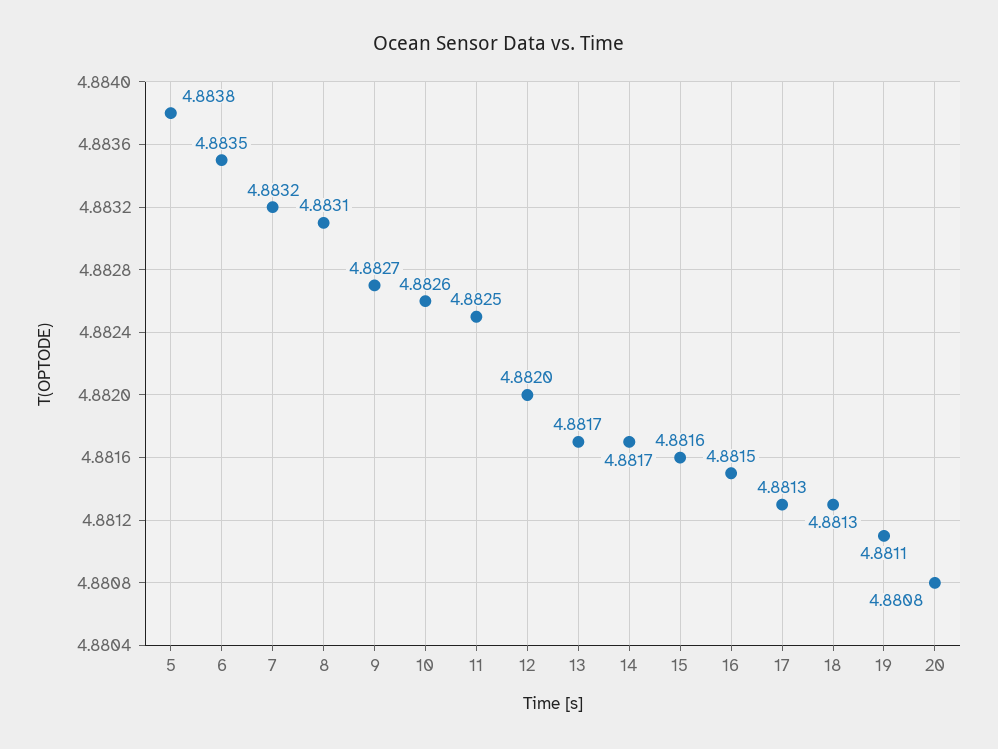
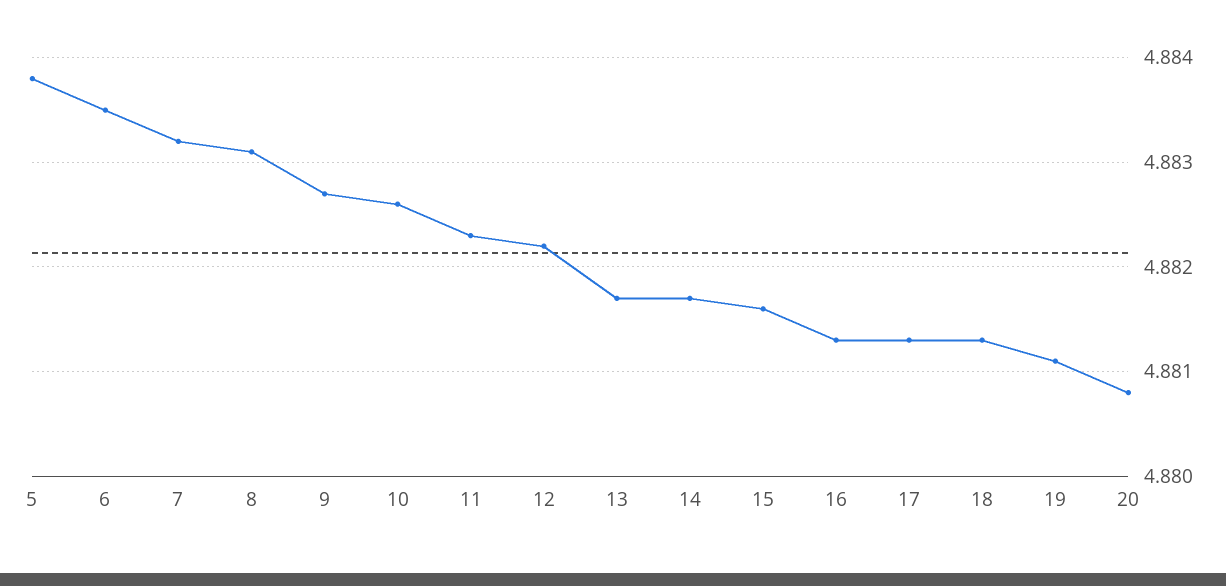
11: 4.8825 -> 4.8823
12: 4.882 -> 4.8822
16: 4.8815 -> 4.8813

